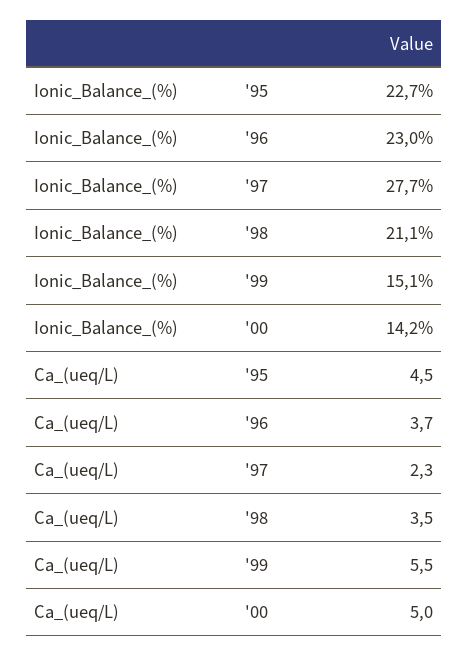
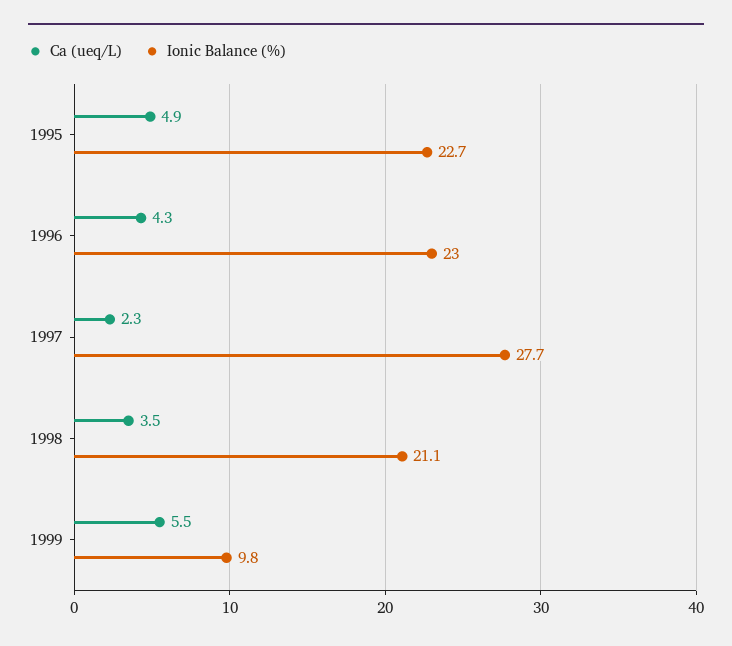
Ionic_Balance_(%), '99: 15.1 -> 9.8
Ionic_Balance_(%), '00: 14.2 -> none
Ca_(ueq/L), '95: 4.5 -> 4.9
Ca_(ueq/L), '96: 3.7 -> 4.3
Ca_(ueq/L), '00: 5 -> none

